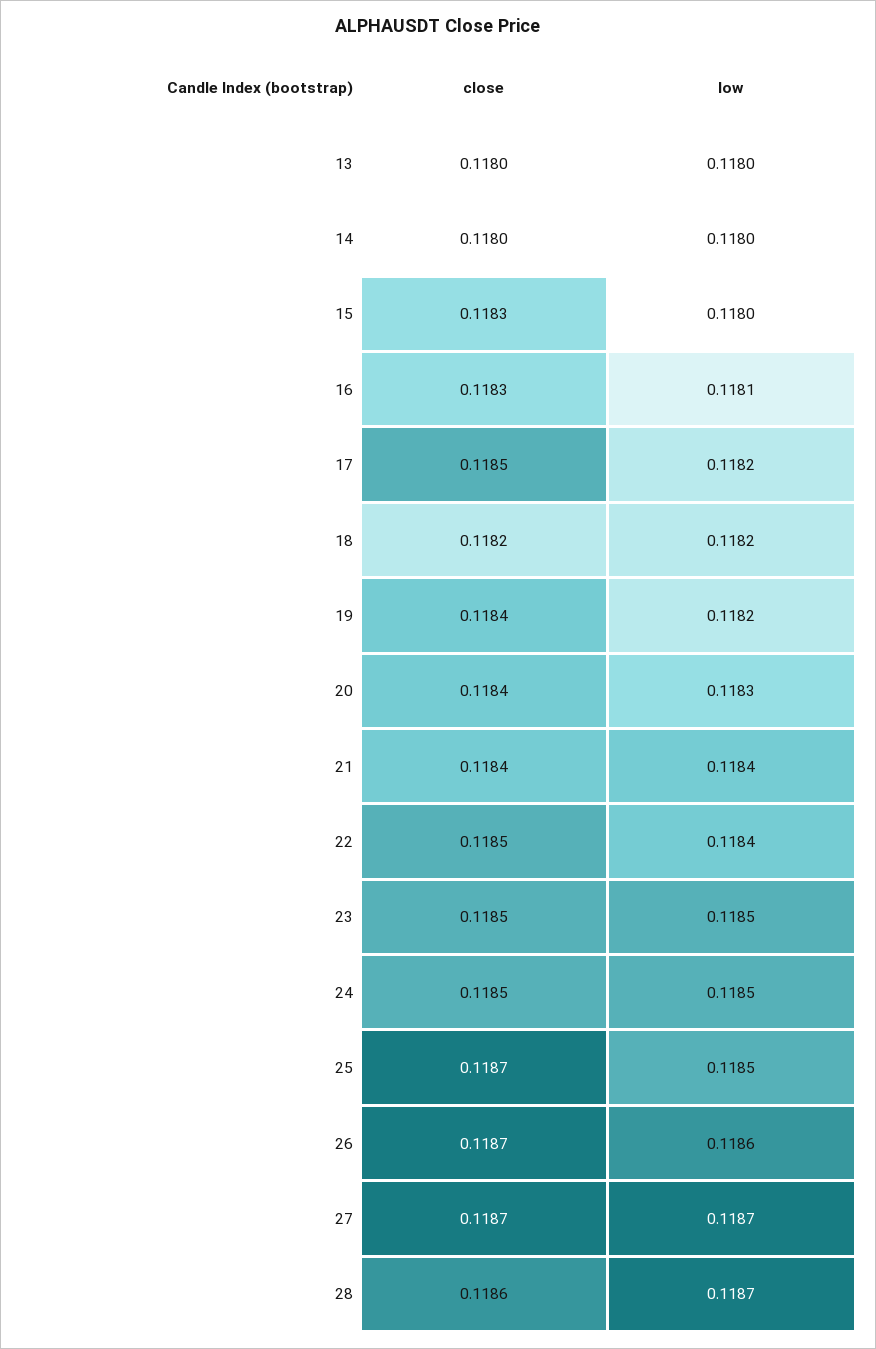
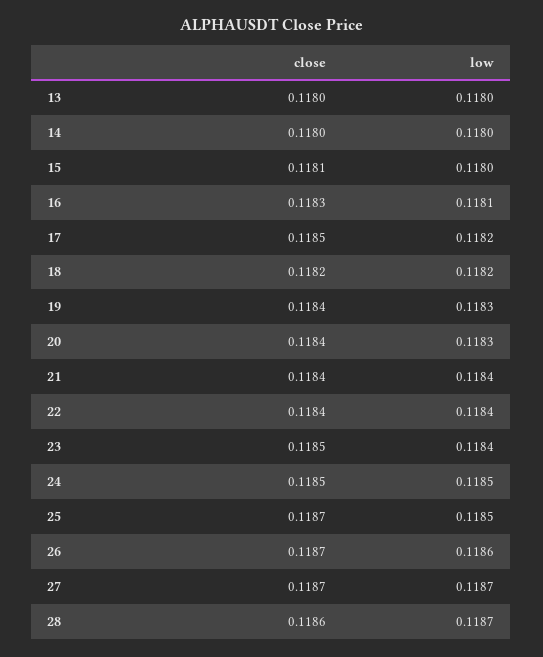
close, 15: 0.1183 -> 0.1181
low, 19: 0.1182 -> 0.1183
close, 22: 0.1185 -> 0.1184
low, 23: 0.1185 -> 0.1184

